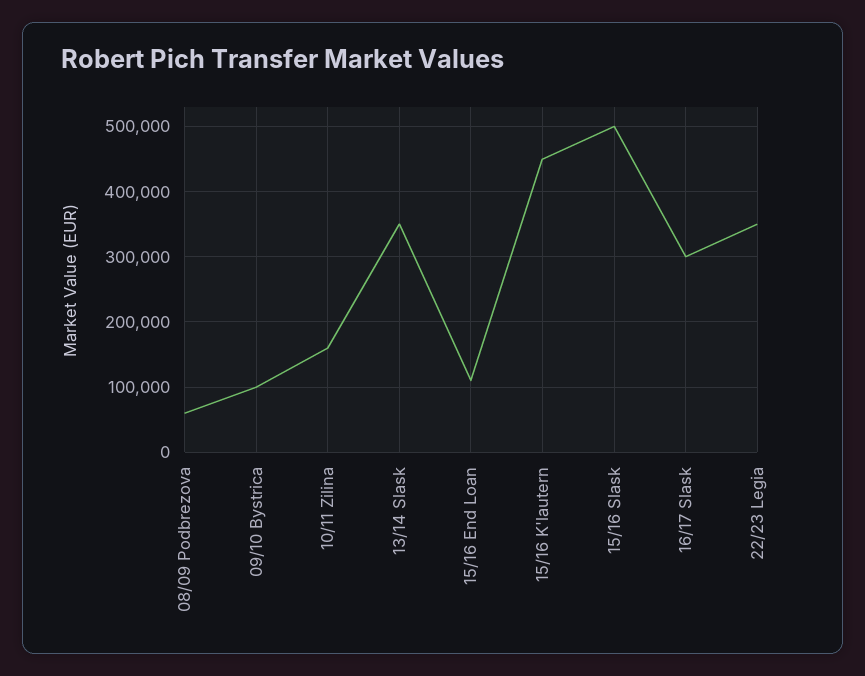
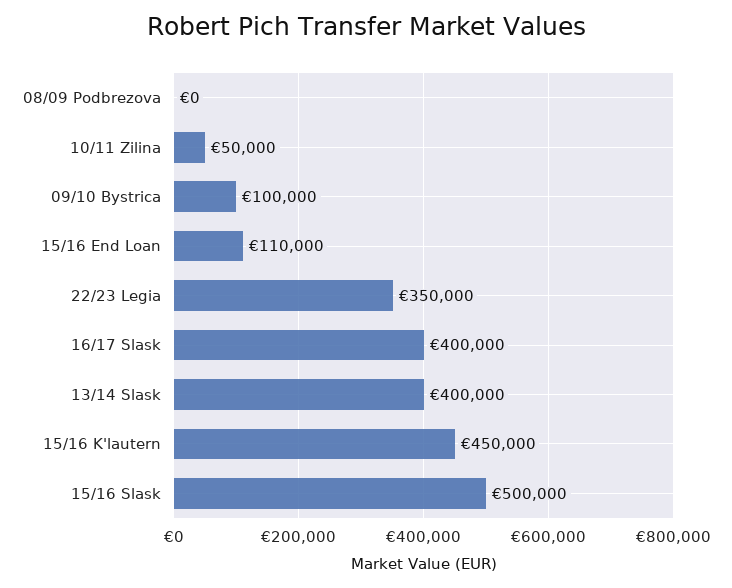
08/09 Podbrezova: 60000 -> 0
10/11 Zilina: 160000 -> 50000
13/14 Slask: 350000 -> 400000
16/17 Slask: 300000 -> 400000

